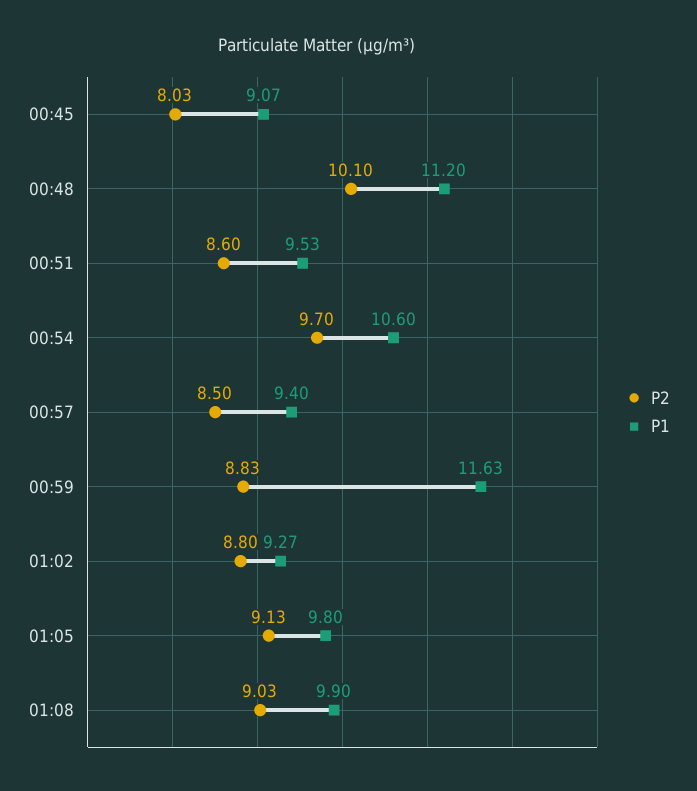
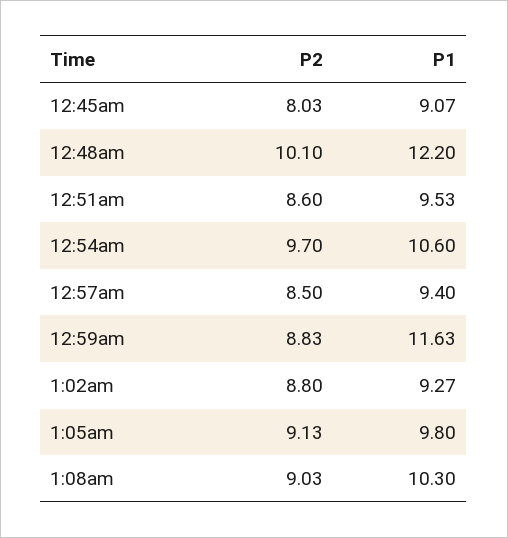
P1, 00:48: 11.2 -> 12.2
P1, 01:08: 9.9 -> 10.3

